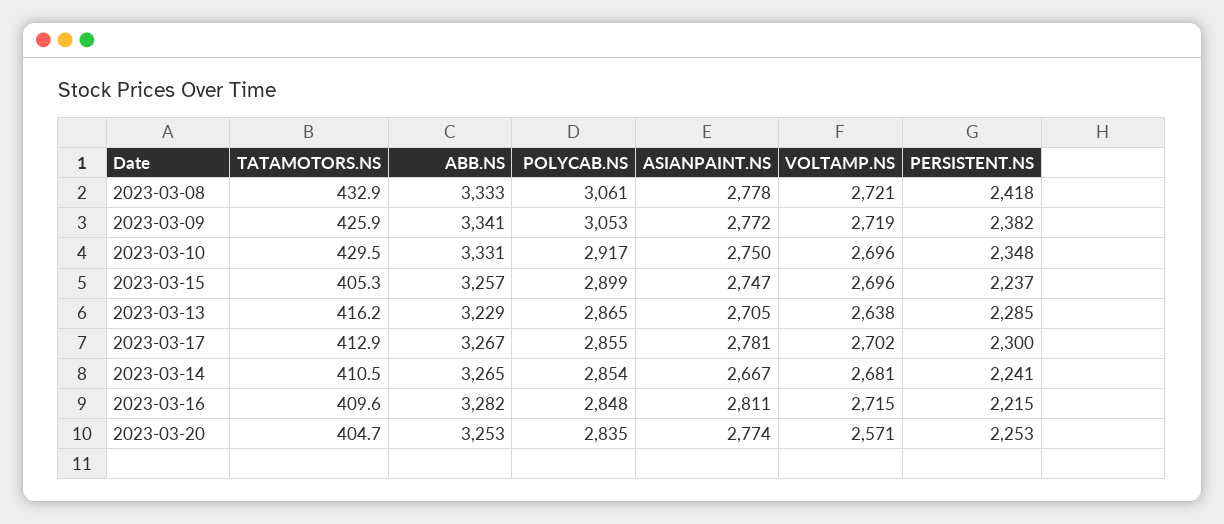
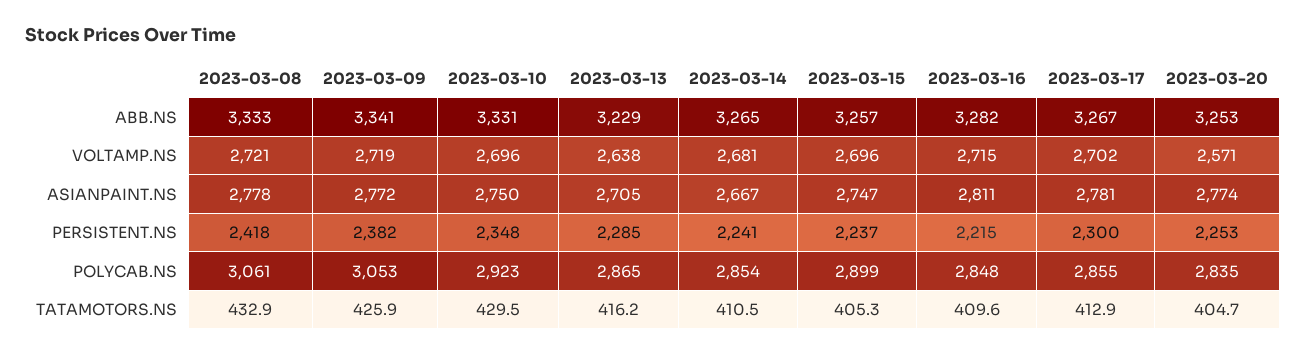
POLYCAB.NS, 2023-03-10: 2917 -> 2923

